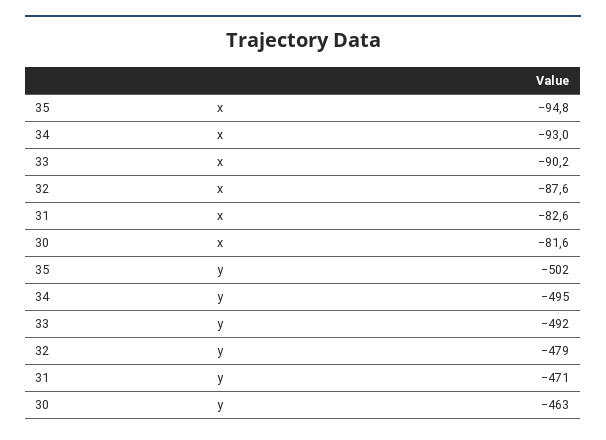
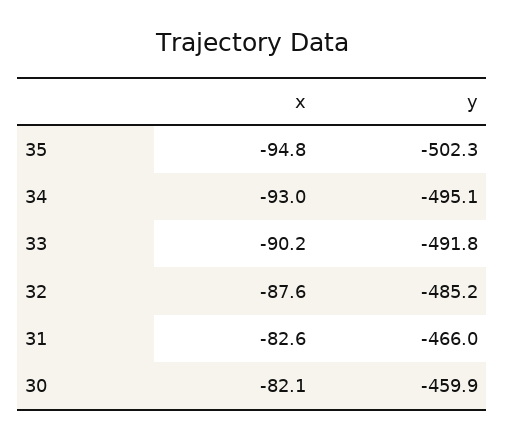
30, x: -81.6 -> -82.1
32, y: -479 -> -485.2
31, y: -471 -> -466
30, y: -463 -> -459.9

